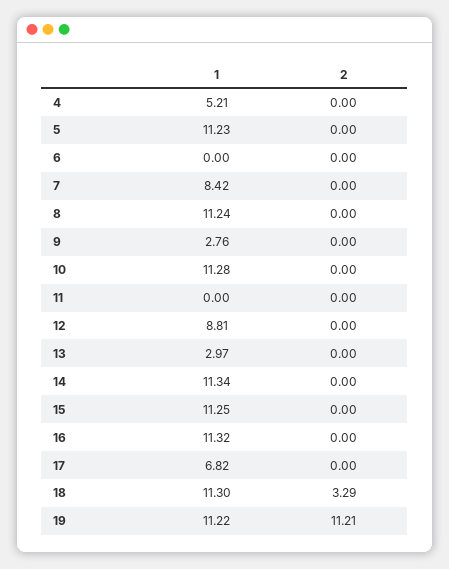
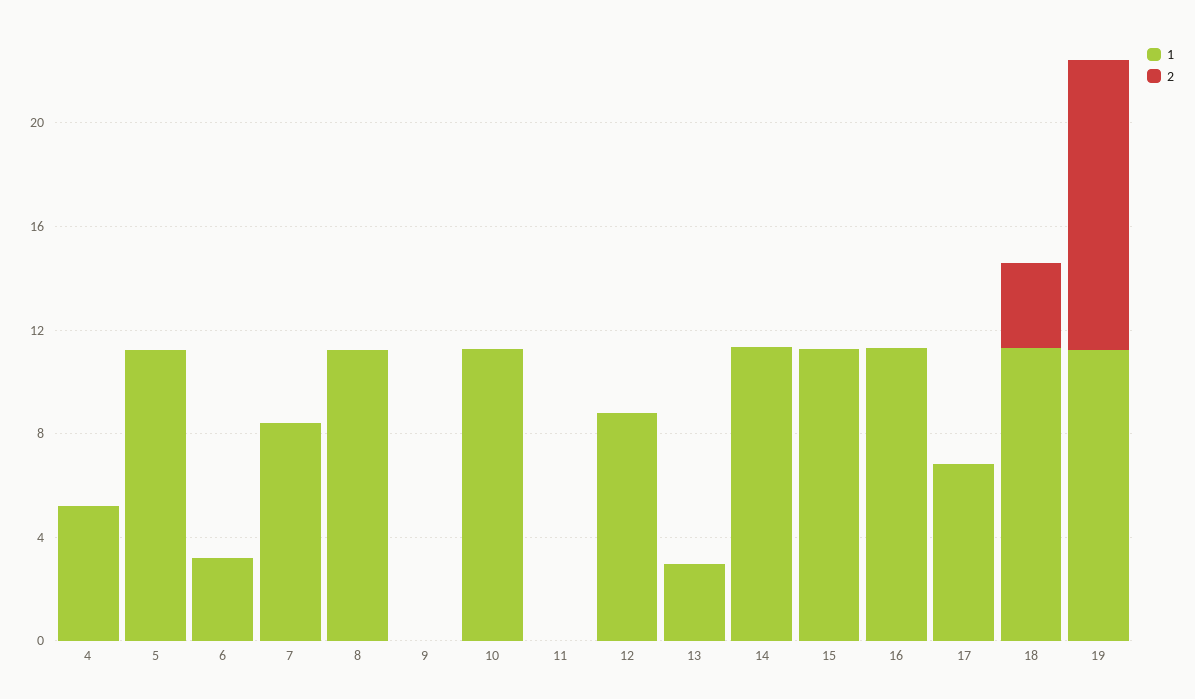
1, 6: 0 -> 3
1, 9: 2.76 -> 0

